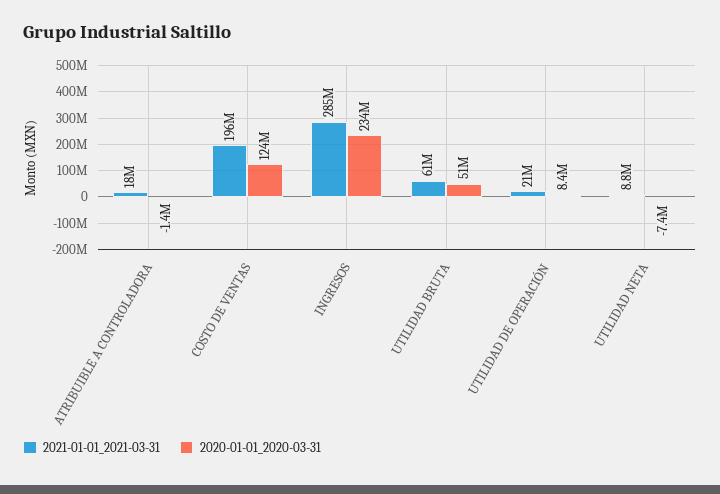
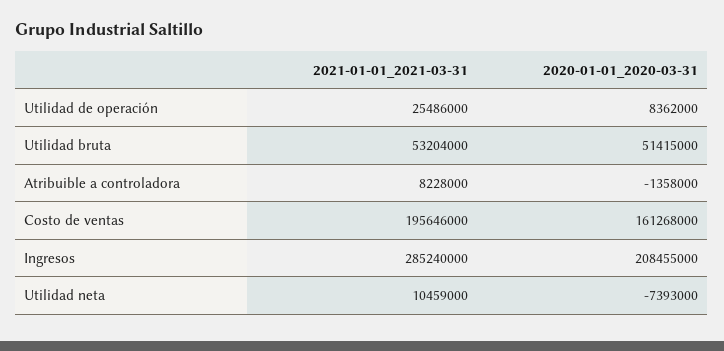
2021-01-01_2021-03-31, ATRIBUIBLE A CONTROLADORA: 18000000 -> 8228000
2020-01-01_2020-03-31, COSTO DE VENTAS: 124000000 -> 161268000
2020-01-01_2020-03-31, INGRESOS: 234000000 -> 208455000
2021-01-01_2021-03-31, UTILIDAD BRUTA: 61000000 -> 53204000
2021-01-01_2021-03-31, UTILIDAD DE OPERACIÓN: 21000000 -> 25486000
2021-01-01_2021-03-31, UTILIDAD NETA: 8800000 -> 10459000

